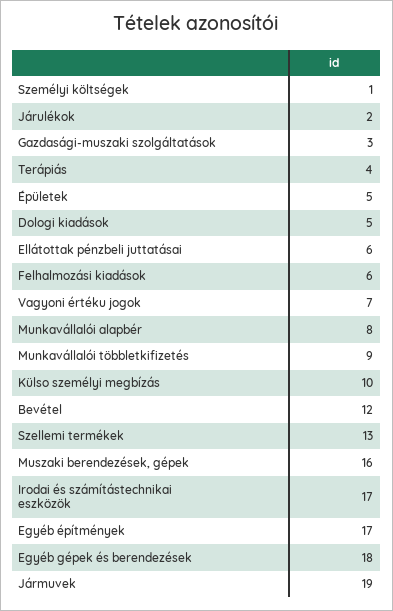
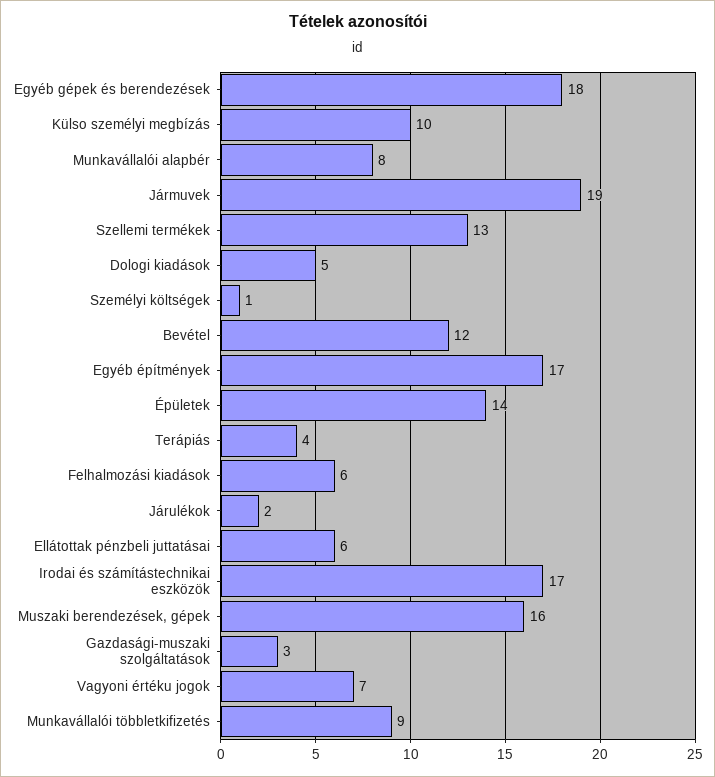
Épületek: 5 -> 14

